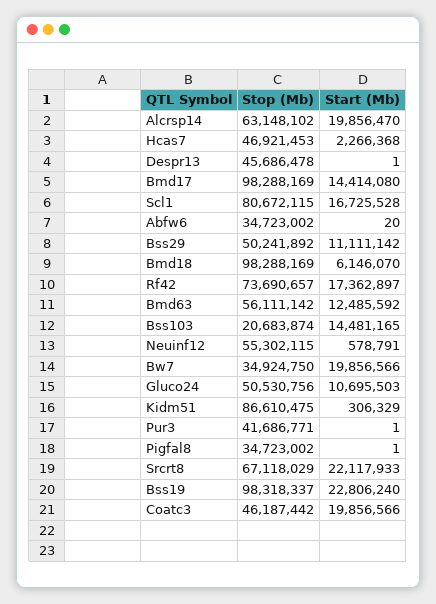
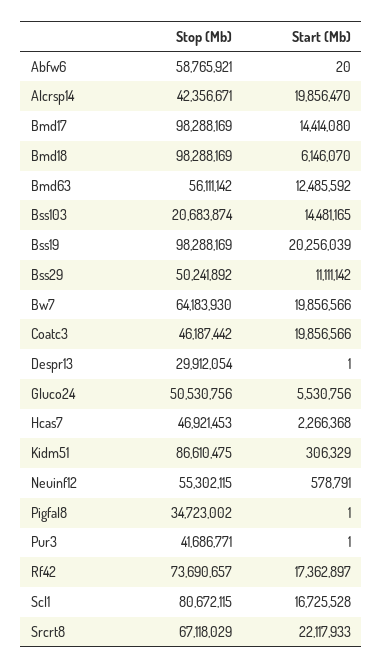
Stop (Mb), Alcrsp14: 63148102 -> 42356671
Stop (Mb), Despr13: 45686478 -> 29912054
Stop (Mb), Abfw6: 34723002 -> 58765921
Stop (Mb), Bw7: 34924750 -> 64183930
Start (Mb), Gluco24: 10695503 -> 5530756
Stop (Mb), Bss19: 98318337 -> 98288169
Start (Mb), Bss19: 22806240 -> 20256039

